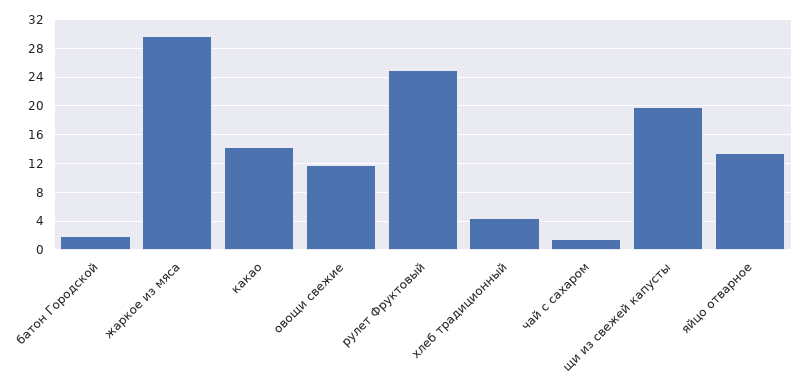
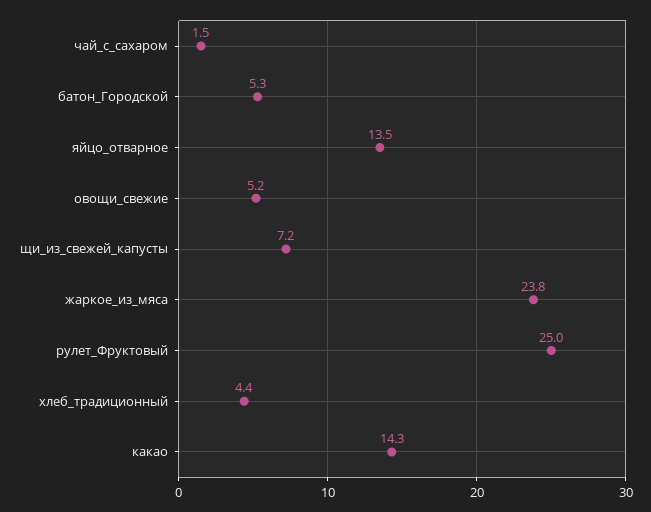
батон Городской: 2 -> 5.3
жаркое из мяса: 30 -> 23.8
овощи свежие: 12 -> 5.2
щи из свежей капусты: 20 -> 7.2

